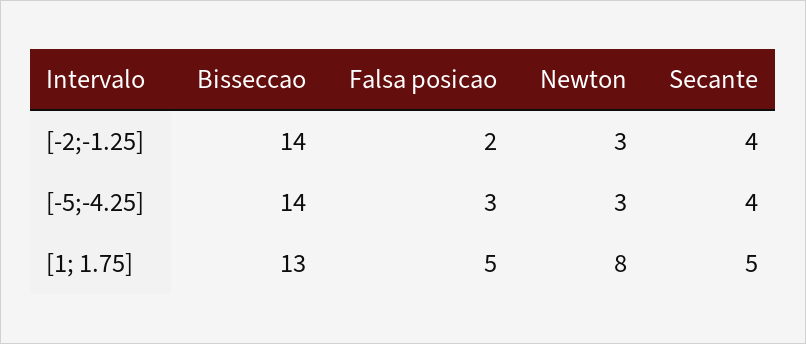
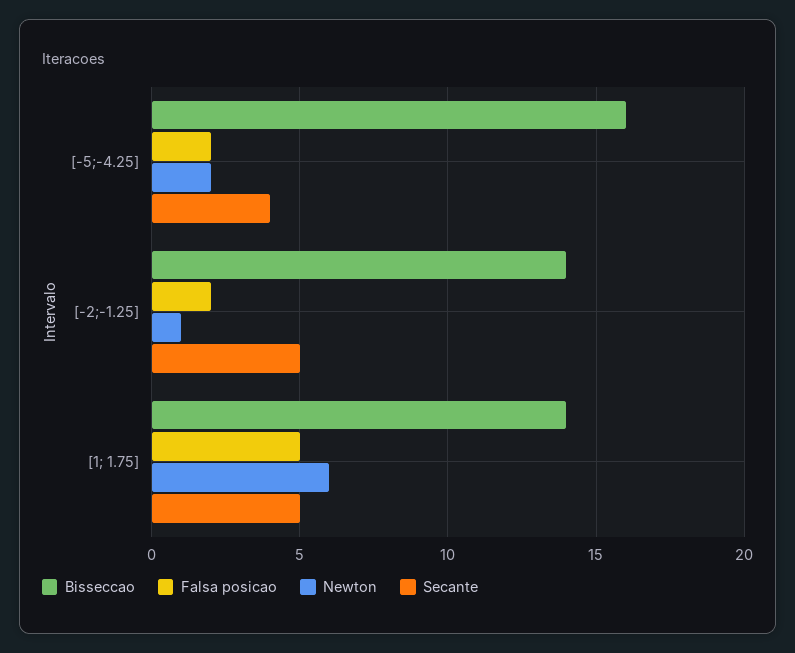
Newton, [-2;-1.25]: 3 -> 1
Secante, [-2;-1.25]: 4 -> 5
Bisseccao, [-5;-4.25]: 14 -> 16
Falsa posicao, [-5;-4.25]: 3 -> 2
Newton, [-5;-4.25]: 3 -> 2
Bisseccao, [1; 1.75]: 13 -> 14
Newton, [1; 1.75]: 8 -> 6

